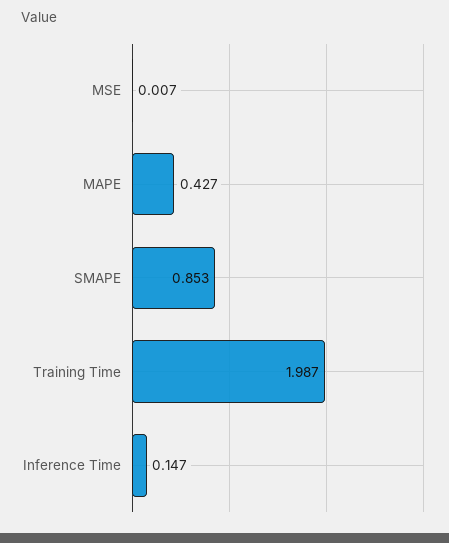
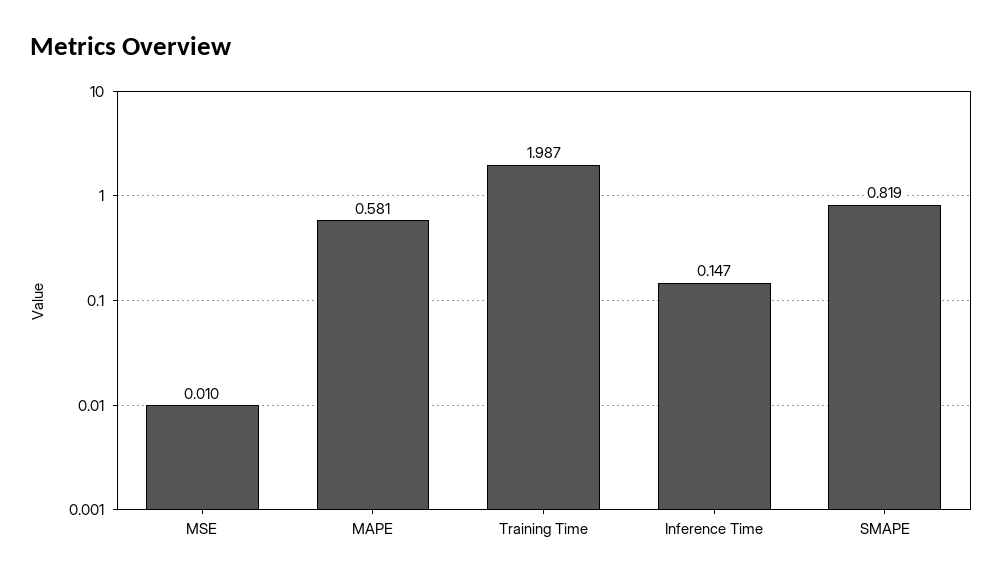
MSE: 0.007 -> 0.01
MAPE: 0.427 -> 0.581
SMAPE: 0.853 -> 0.819

